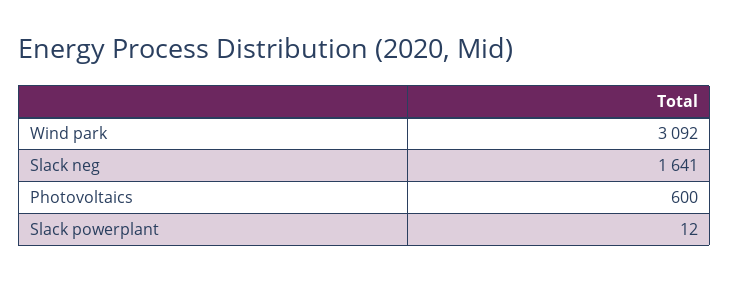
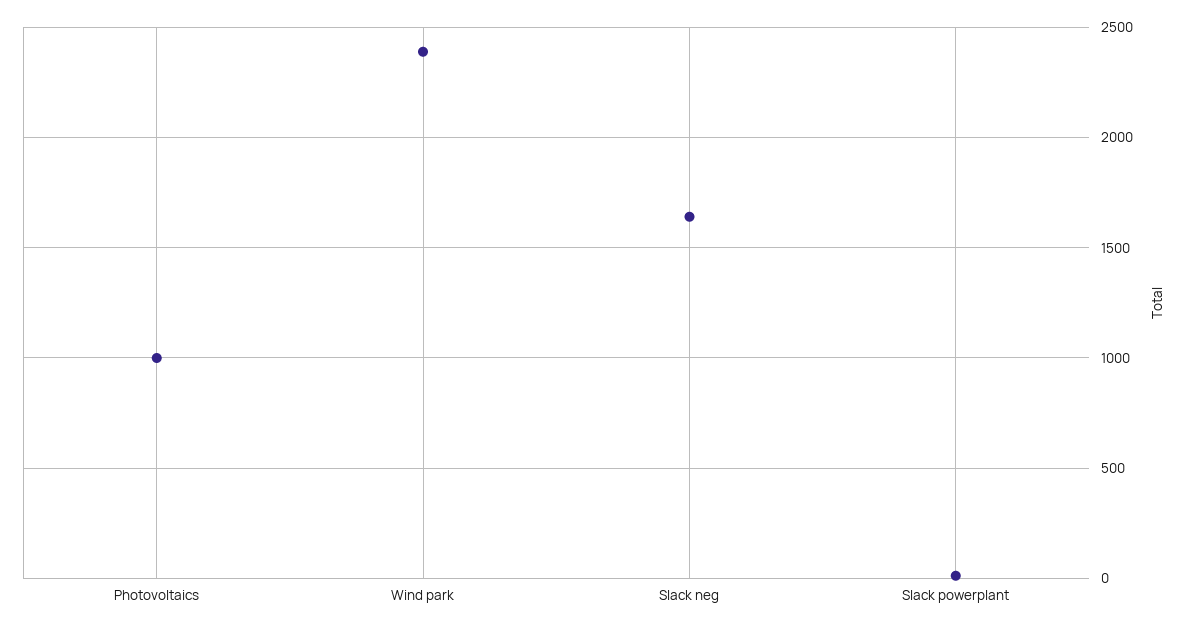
Wind park: 3092 -> 2400
Photovoltaics: 600 -> 1000

